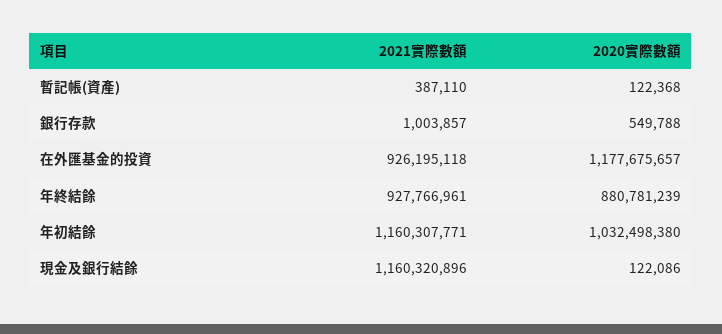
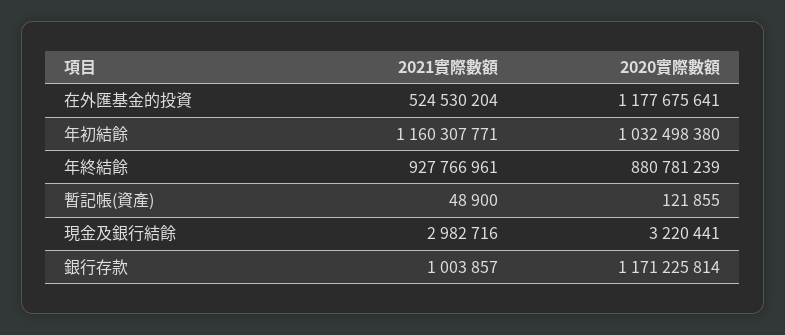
2021實際數額, 暫記帳(資產): 387110 -> 48900
2020實際數額, 暫記帳(資產): 122368 -> 121855
2020實際數額, 銀行存款: 549788 -> 1171225814
2021實際數額, 在外匯基金的投資: 926195118 -> 524530204
2020實際數額, 在外匯基金的投資: 1177675657 -> 1177675641
2021實際數額, 現金及銀行結餘: 1160320896 -> 2982716
2020實際數額, 現金及銀行結餘: 122086 -> 3220441

